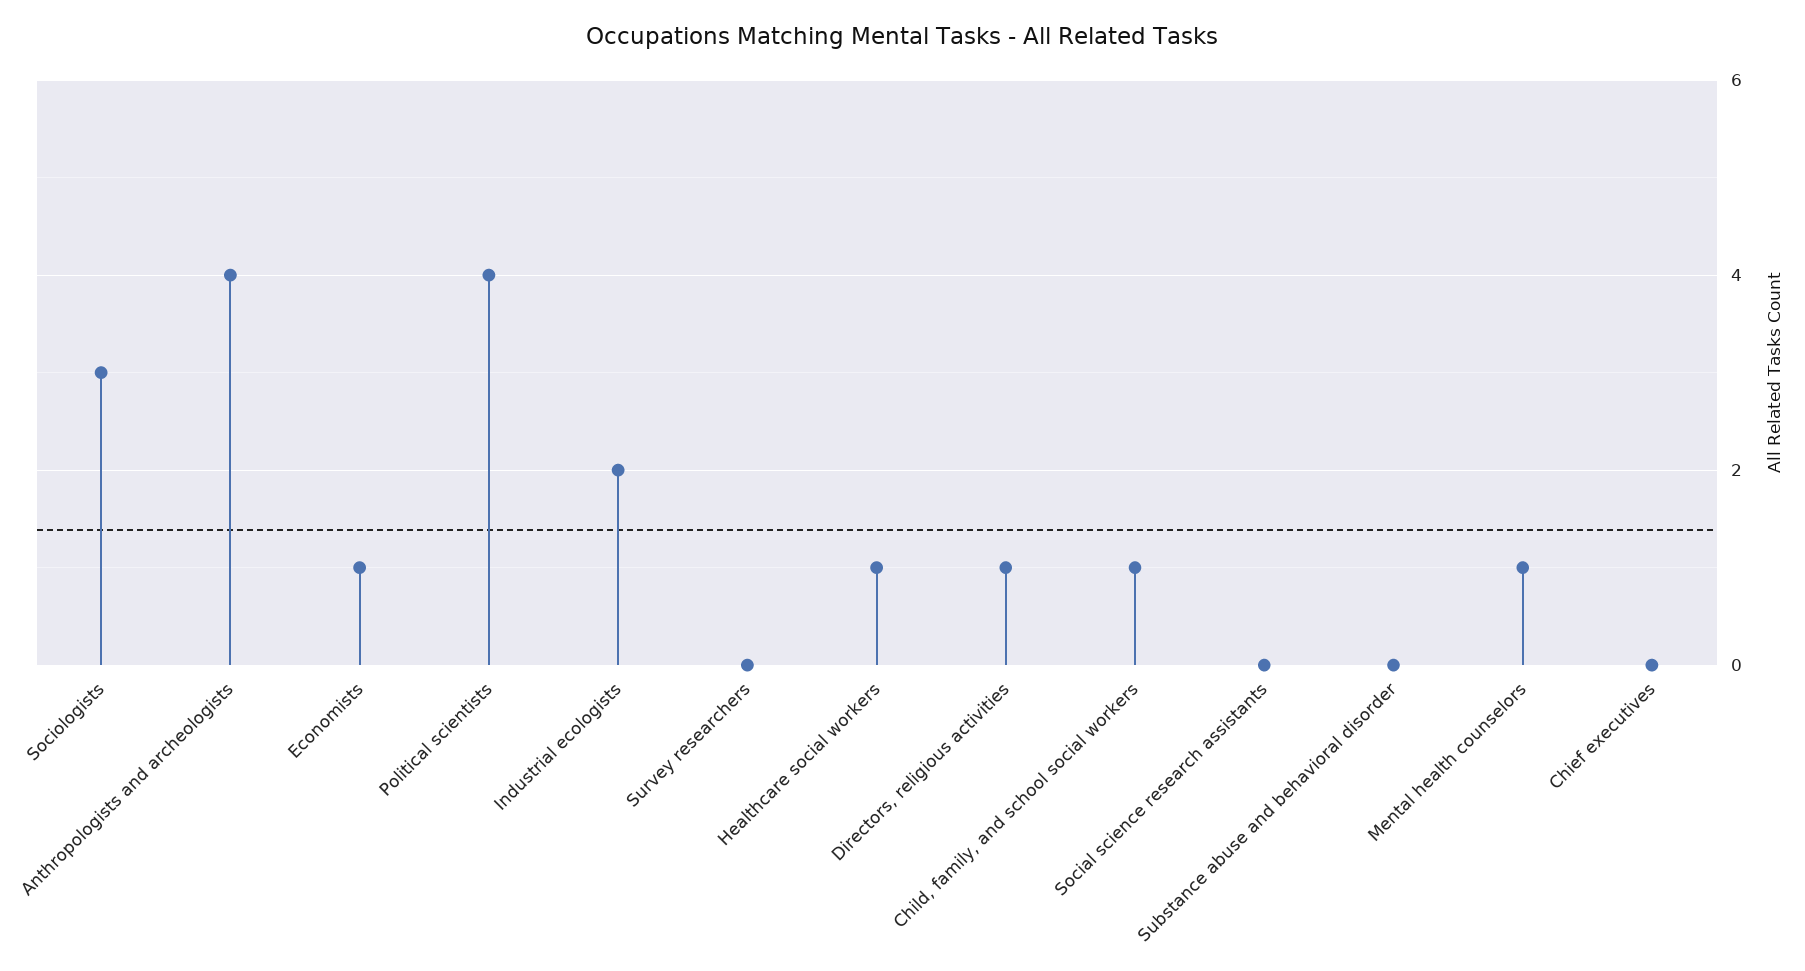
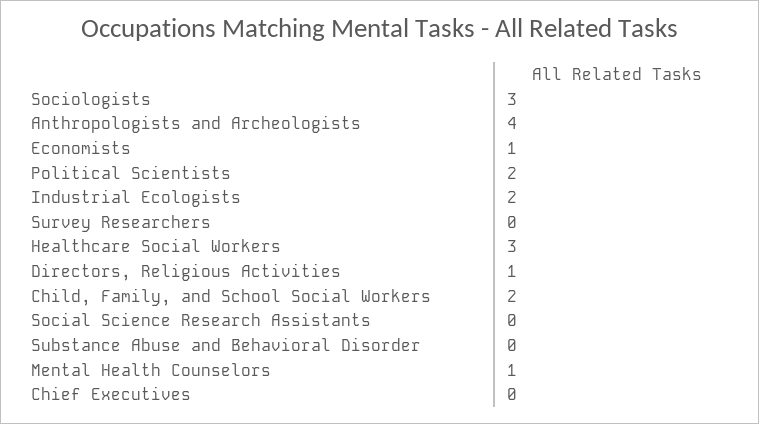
Political scientists: 4 -> 2
Healthcare social workers: 1 -> 3
Child, family, and school social workers: 1 -> 2

